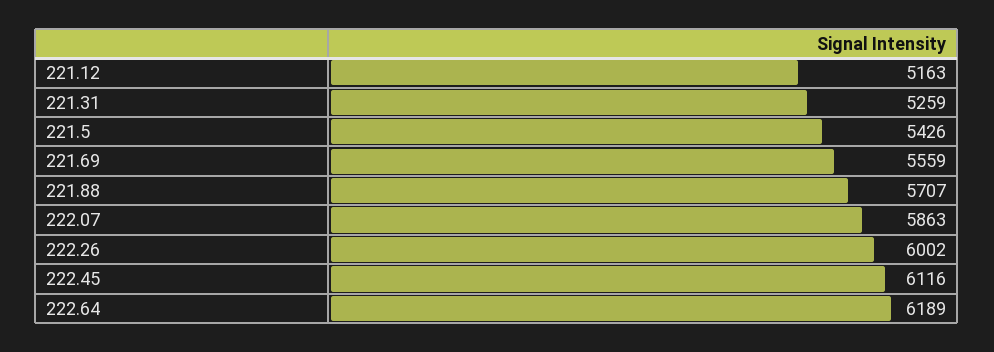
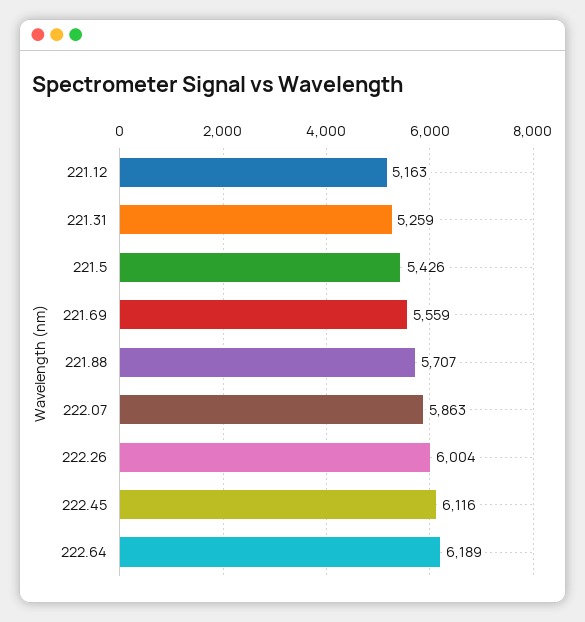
222.26: 6002 -> 6004

